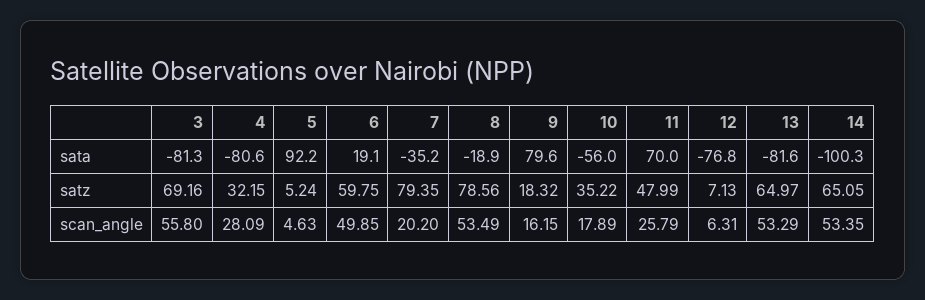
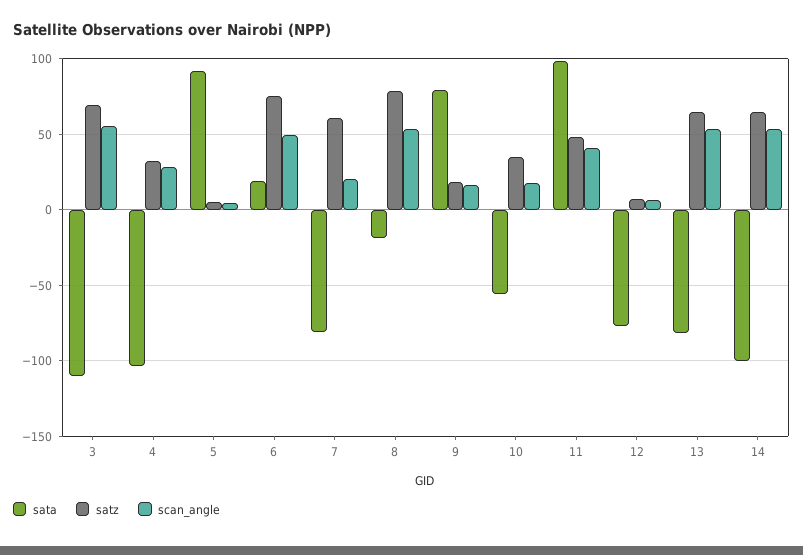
sata, 3: -81.3 -> -110
sata, 4: -80.6 -> -105
sata, 7: -35.2 -> -80
sata, 11: 70 -> 100
satz, 6: 59.75 -> 75
satz, 7: 79.35 -> 60
scan_angle, 11: 25.79 -> 40

